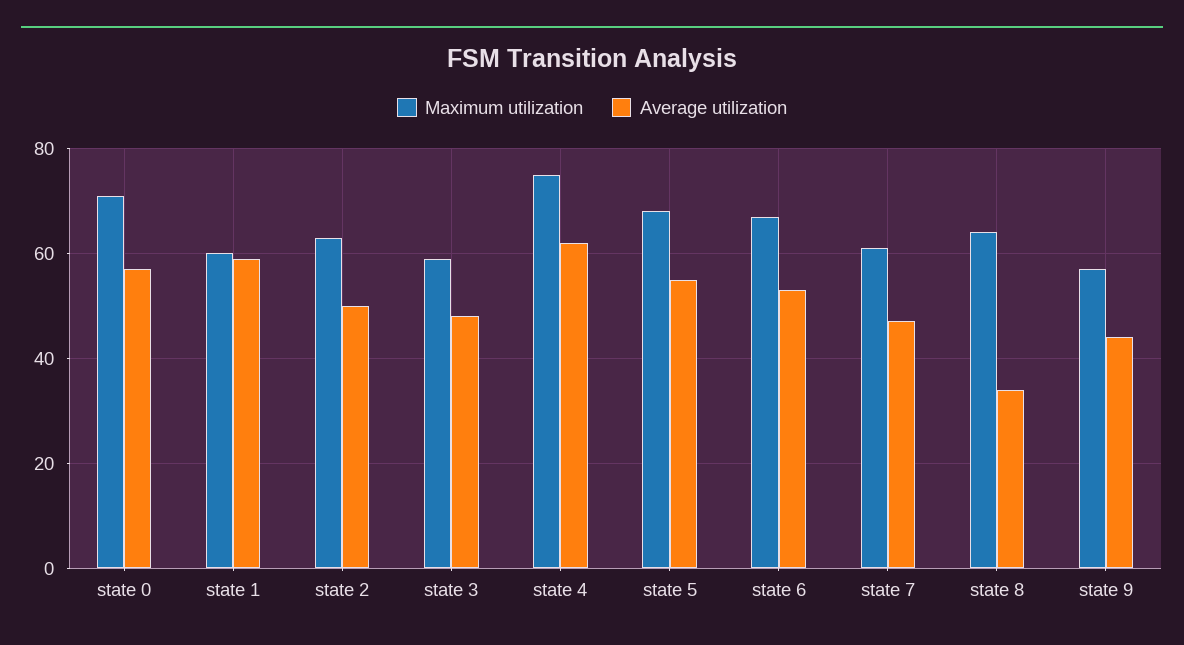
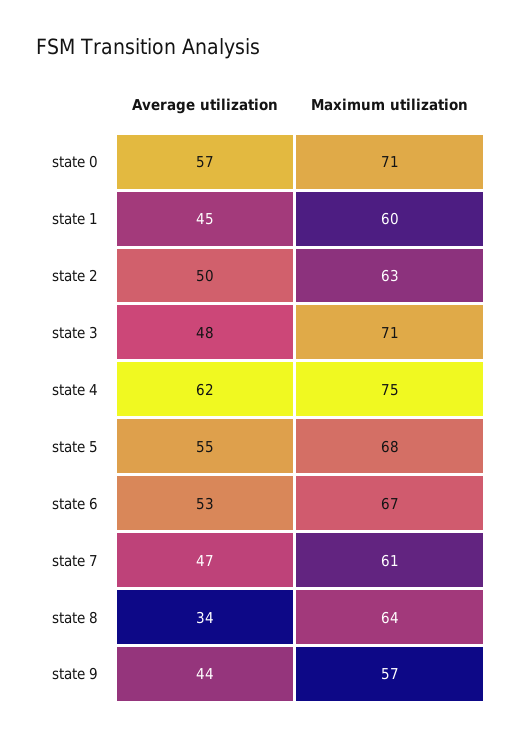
Average utilization, state 1: 60 -> 45
Maximum utilization, state 3: 60 -> 71

